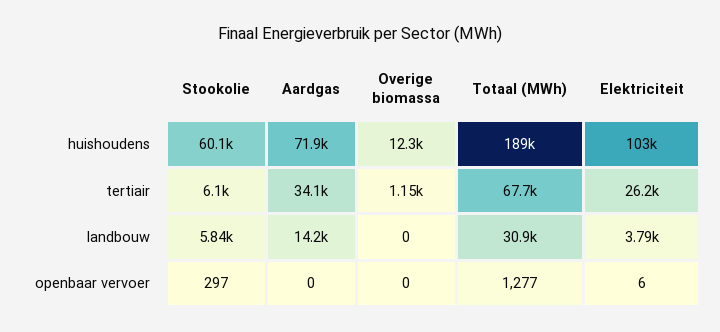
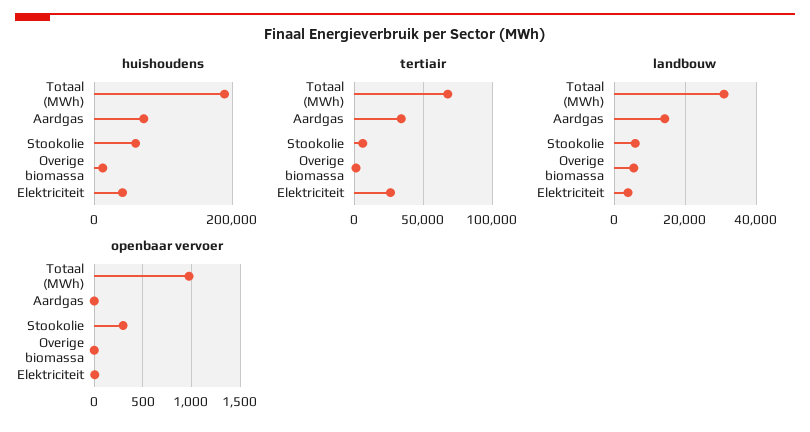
huishoudens, Elektriciteit: 103000 -> 40000
landbouw, Overige biomassa: 0 -> 6000
openbaar vervoer, Totaal (MWh): 1277 -> 1000

